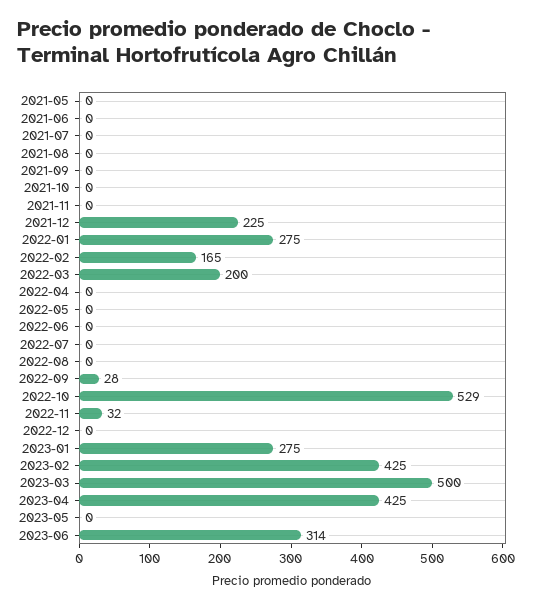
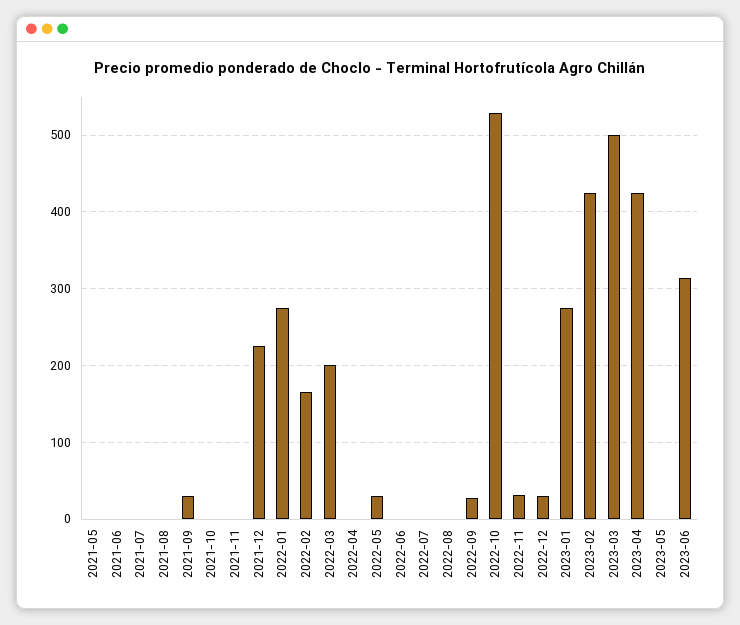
2021-09: 0 -> 30
2022-05: 0 -> 30
2022-12: 0 -> 30

